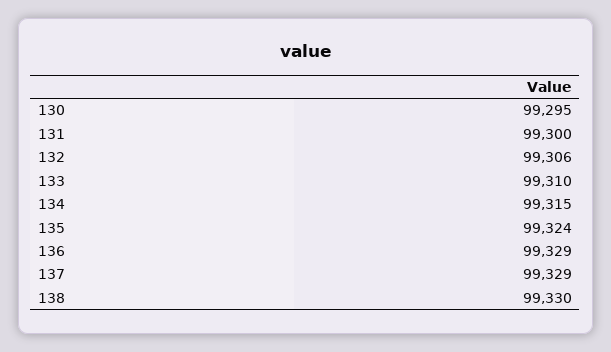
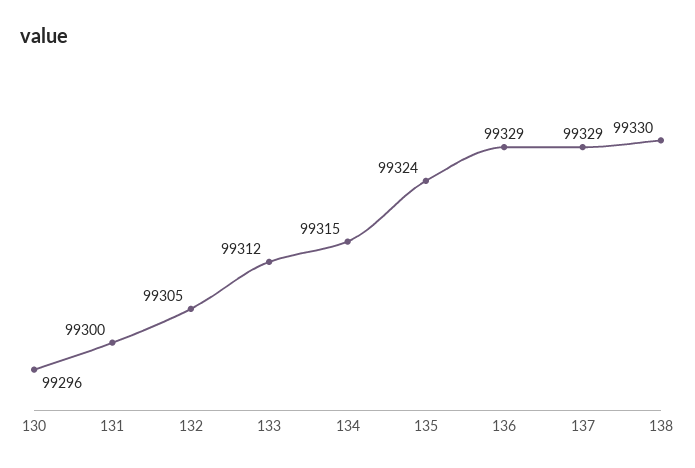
130: 99295 -> 99296
132: 99306 -> 99305
133: 99310 -> 99312

